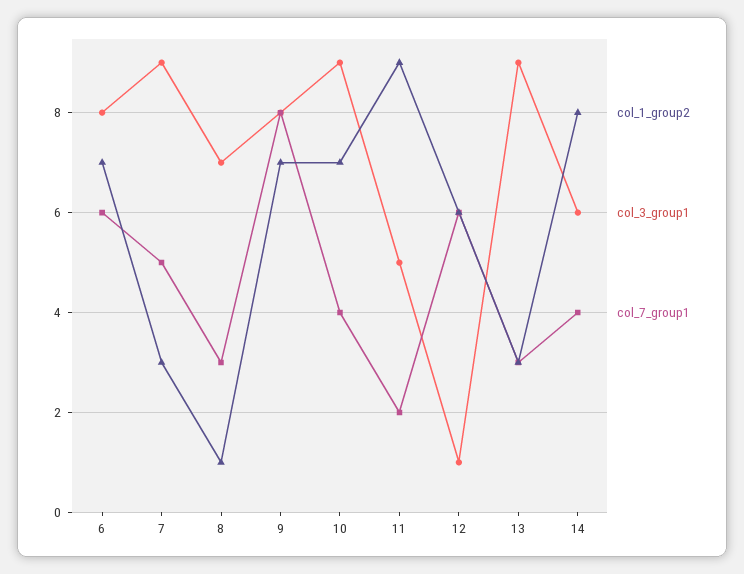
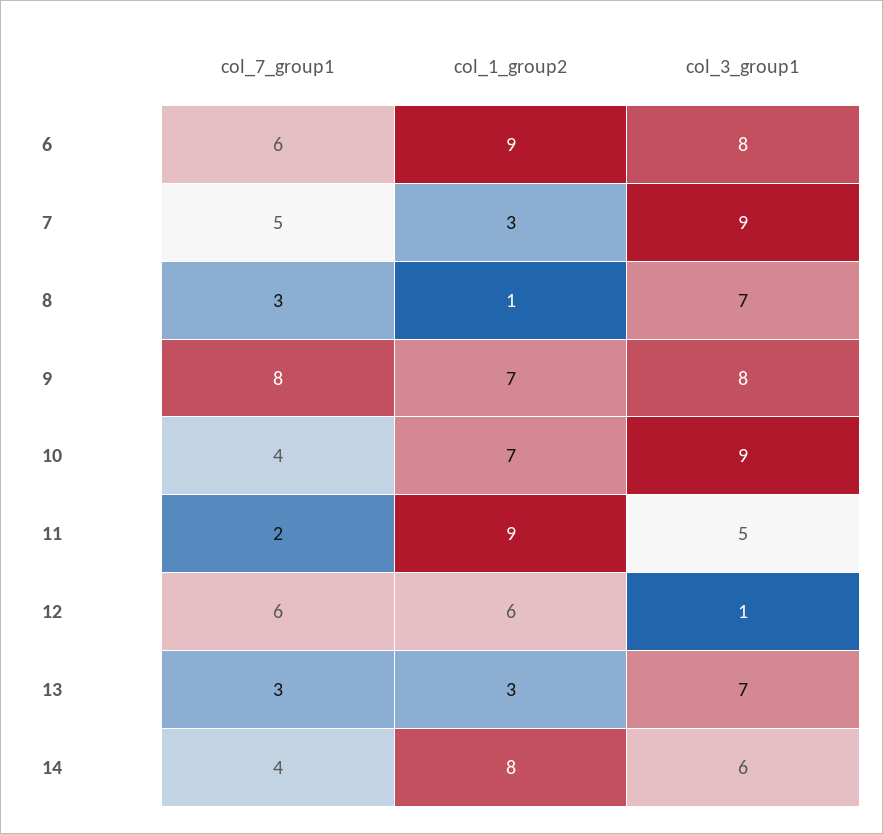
col_1_group2, 6: 7 -> 9
col_3_group1, 13: 9 -> 7

